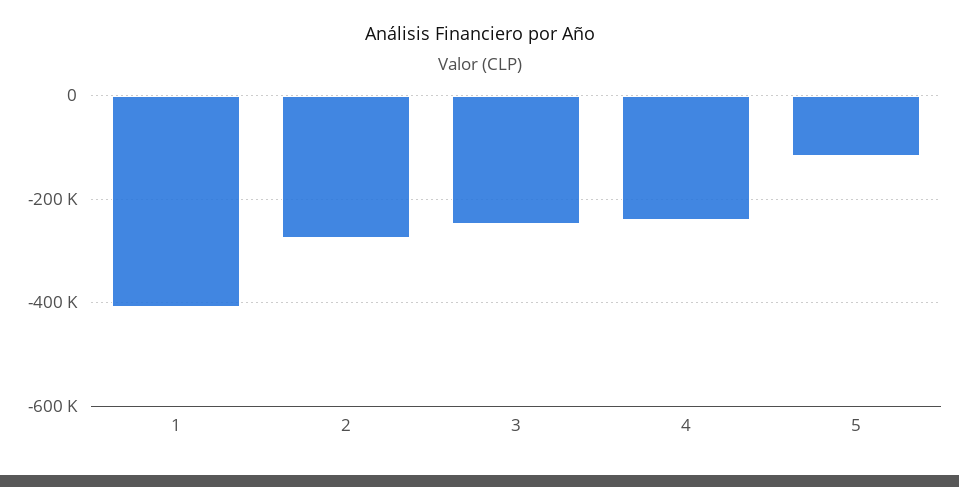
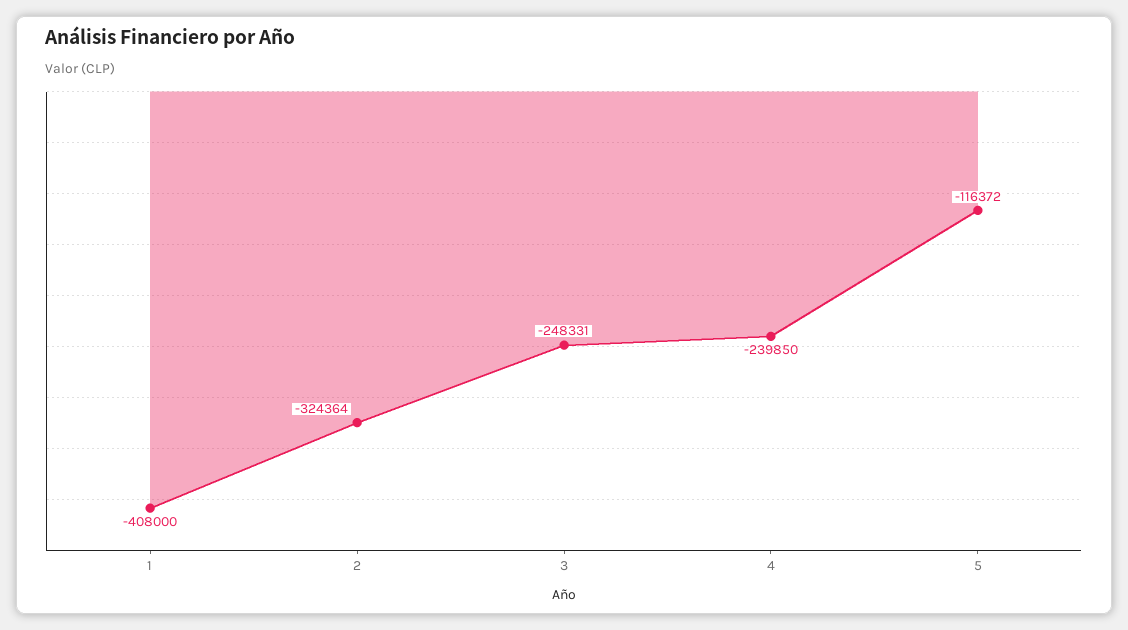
2: -280000 -> -324364

